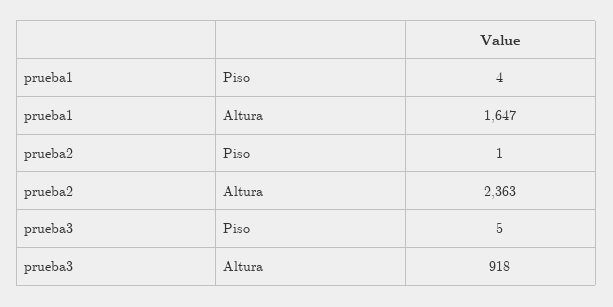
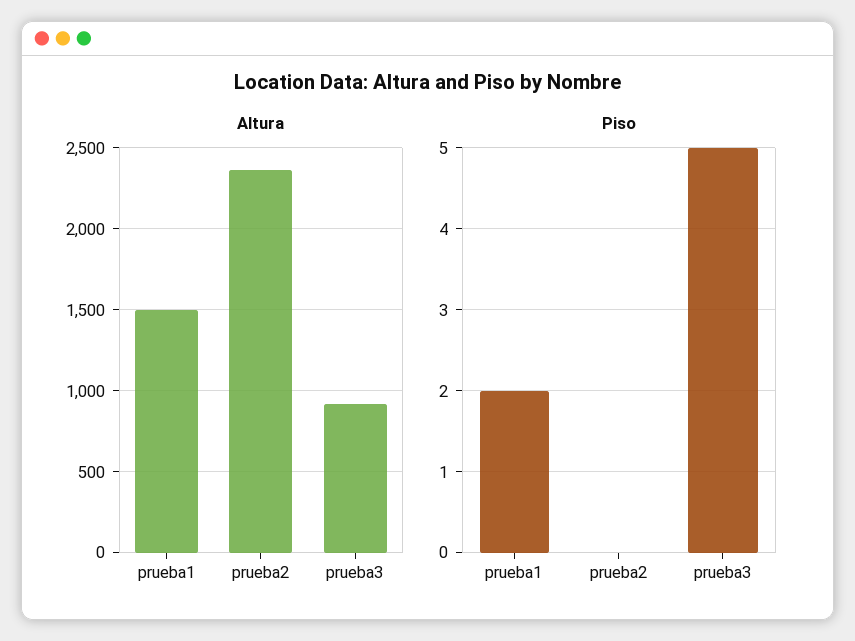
Piso, prueba1: 4 -> 2
Altura, prueba1: 1647 -> 1500
Piso, prueba2: 1 -> 0

